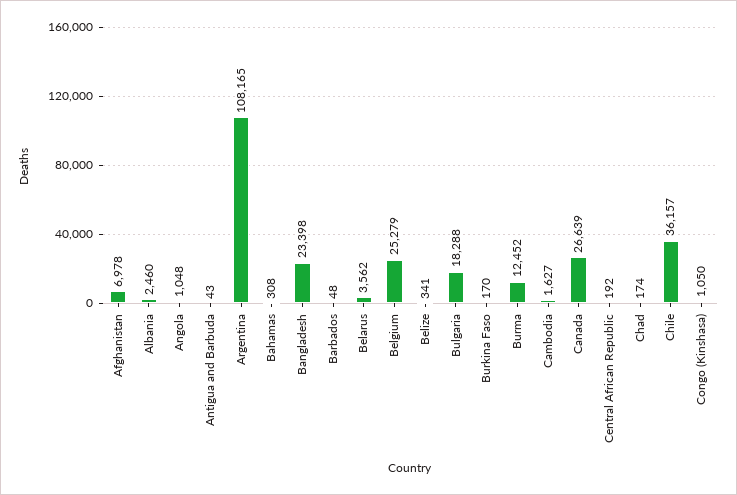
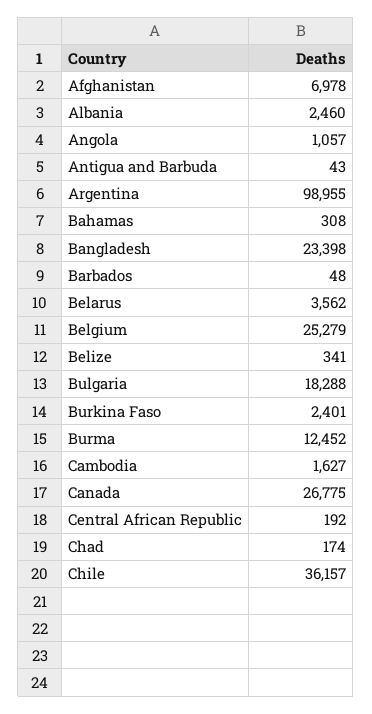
Angola: 1048 -> 1057
Argentina: 108165 -> 98955
Burkina Faso: 170 -> 2401
Canada: 26639 -> 26775
Congo (Kinshasa): 1050 -> none

